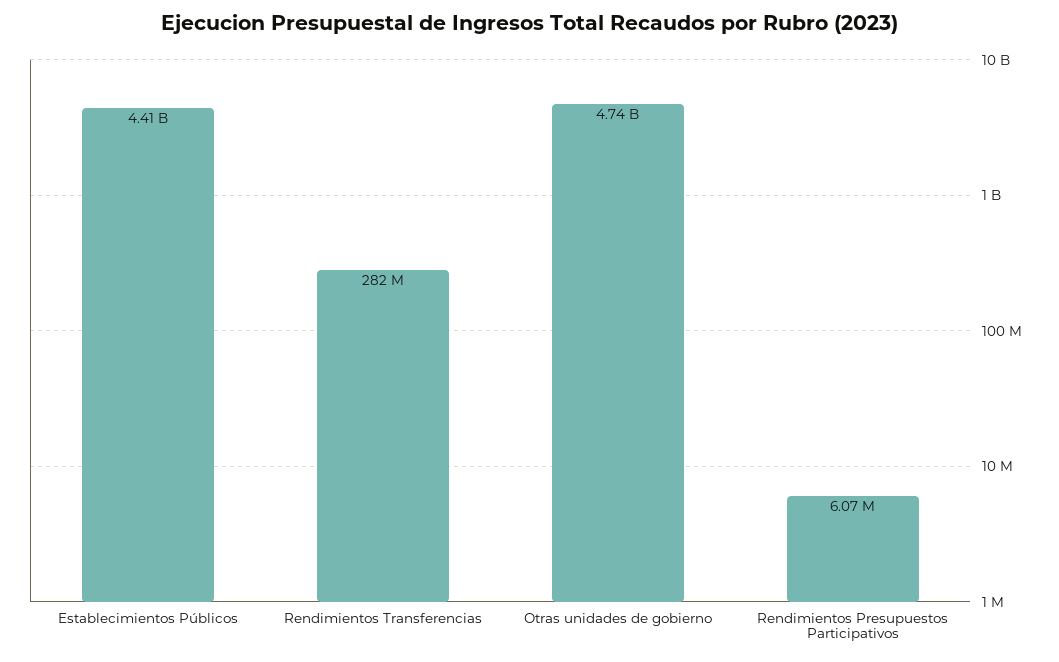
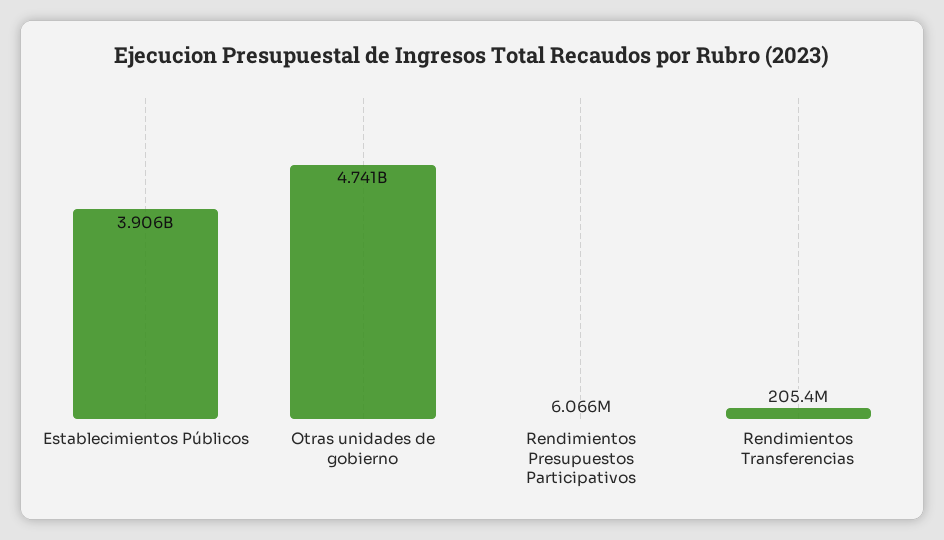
Establecimientos Públicos: 4410000000 -> 3906000000
Rendimientos Transferencias: 282000000 -> 205400000

